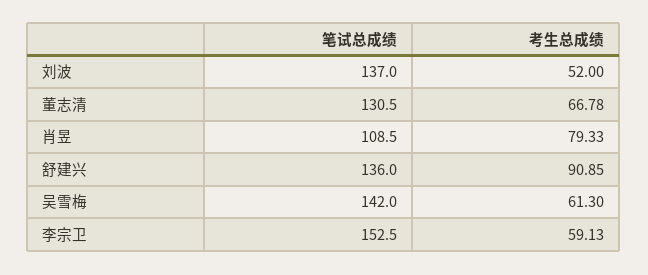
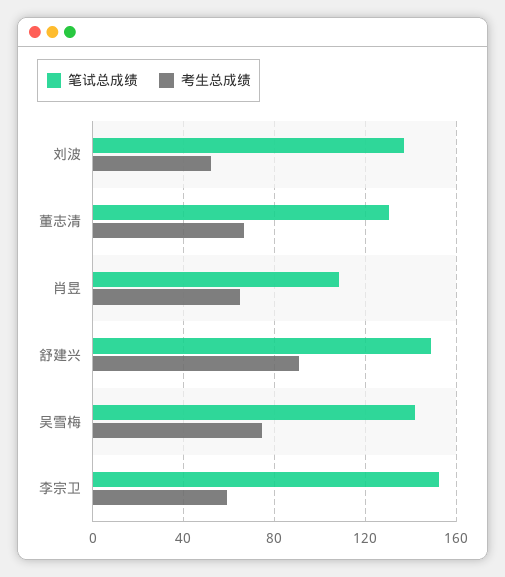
考生总成绩, 肖昱: 79.33 -> 65
笔试总成绩, 舒建兴: 136 -> 150
考生总成绩, 吴雪梅: 61.3 -> 75

